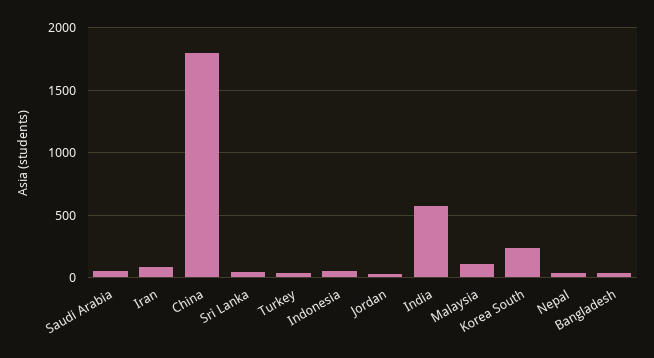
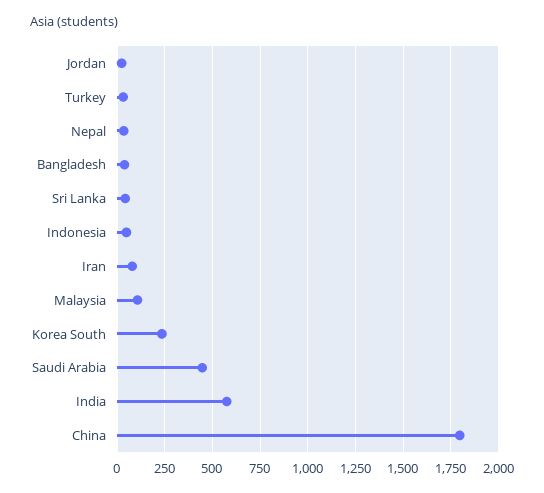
Saudi Arabia: 50 -> 450

